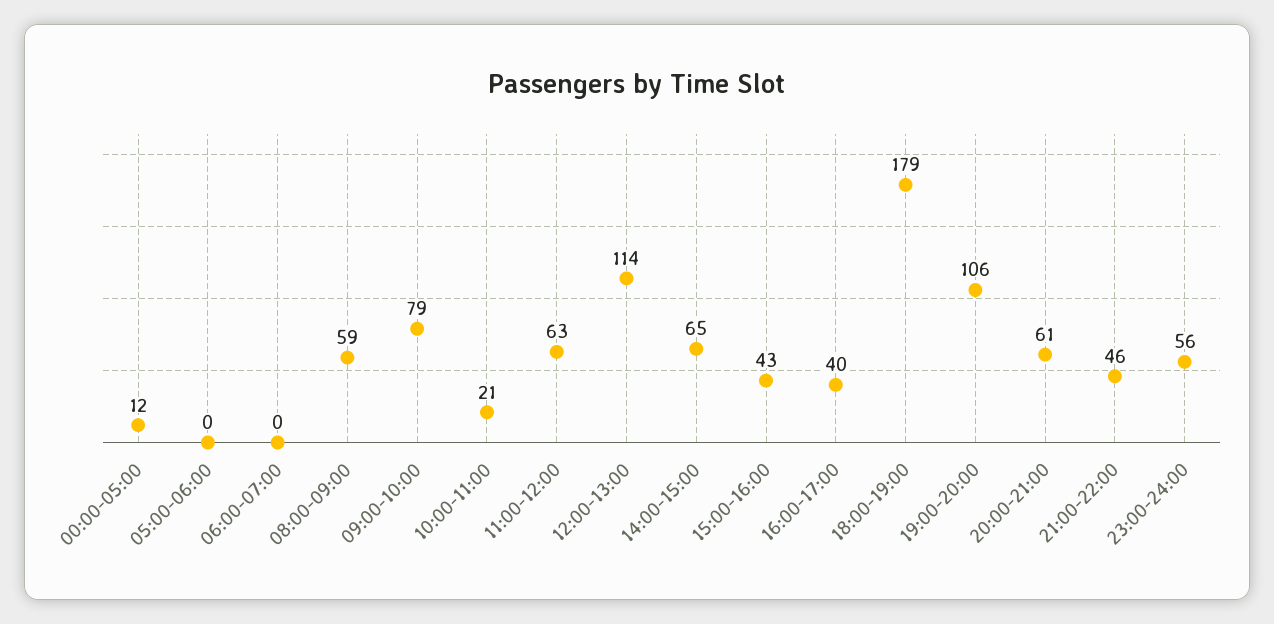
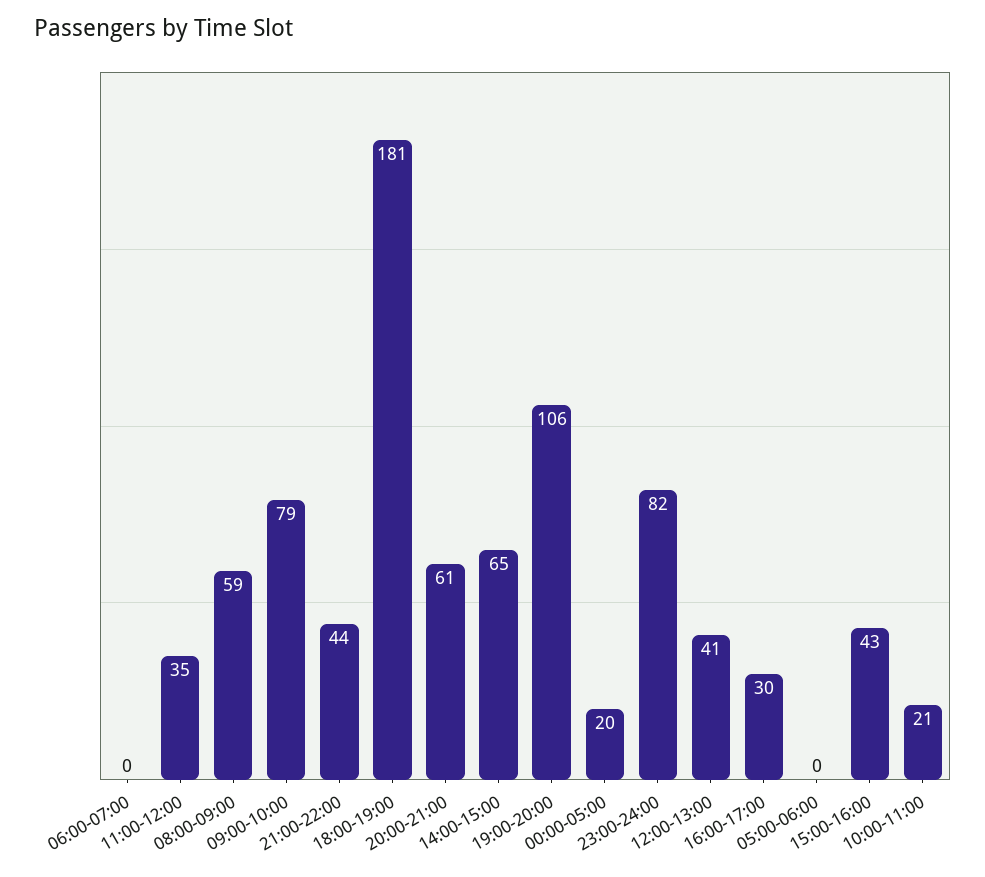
00:00-05:00: 12 -> 20
11:00-12:00: 63 -> 35
12:00-13:00: 114 -> 41
16:00-17:00: 40 -> 30
18:00-19:00: 179 -> 181
21:00-22:00: 46 -> 44
23:00-24:00: 56 -> 82

